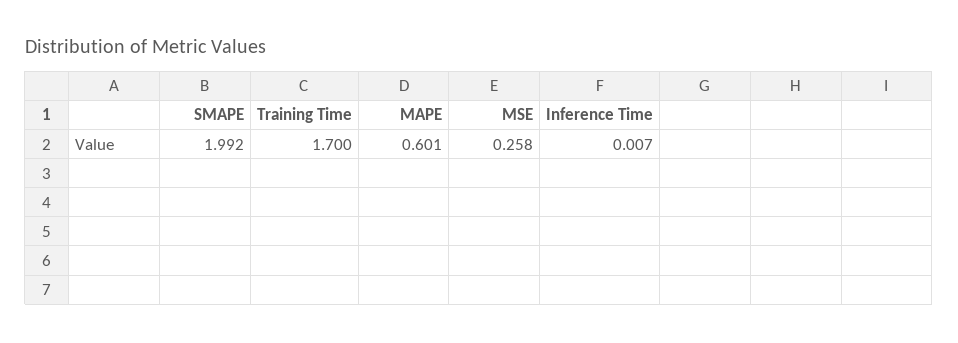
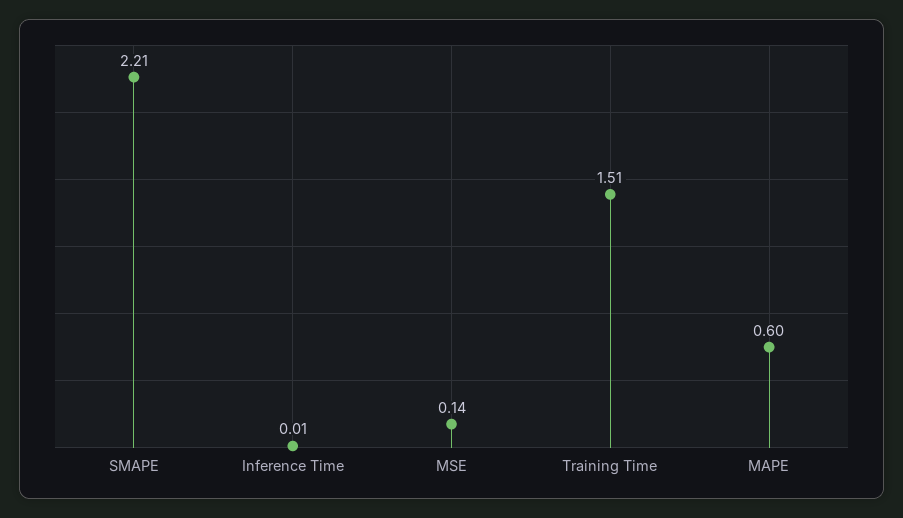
SMAPE: 1.992 -> 2.21
Training Time: 1.7 -> 1.51
MSE: 0.258 -> 0.14

